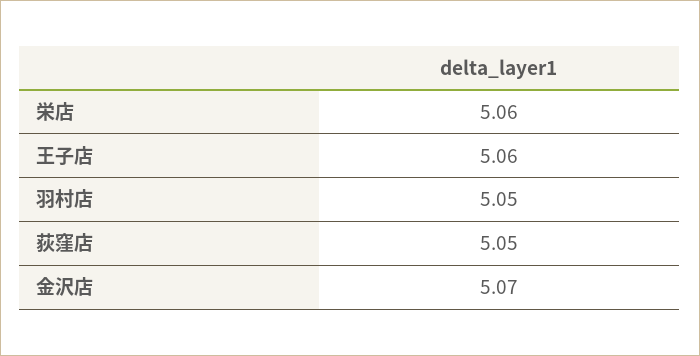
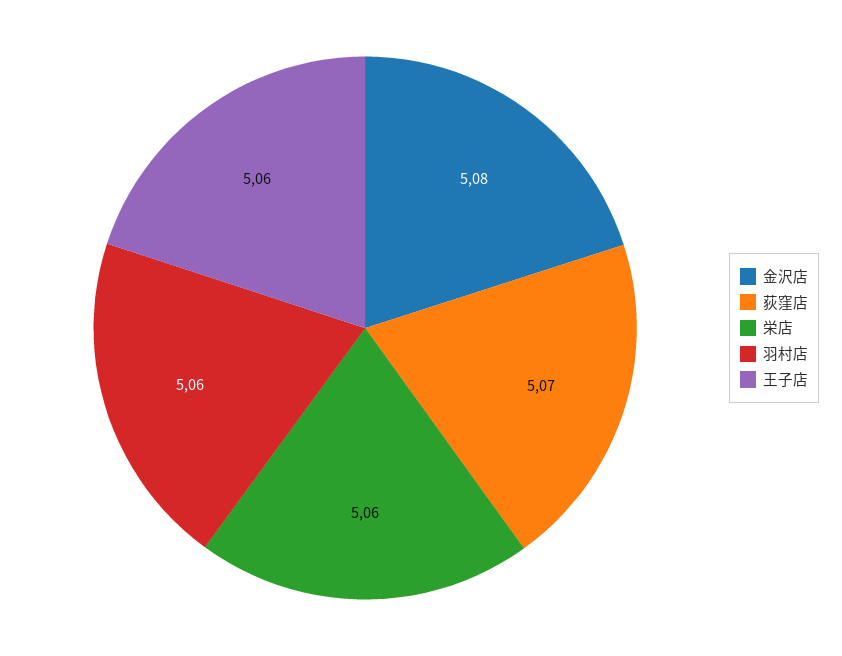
羽村店: 5.05 -> 5.06
荻窪店: 5.05 -> 5.07
金沢店: 5.07 -> 5.08

